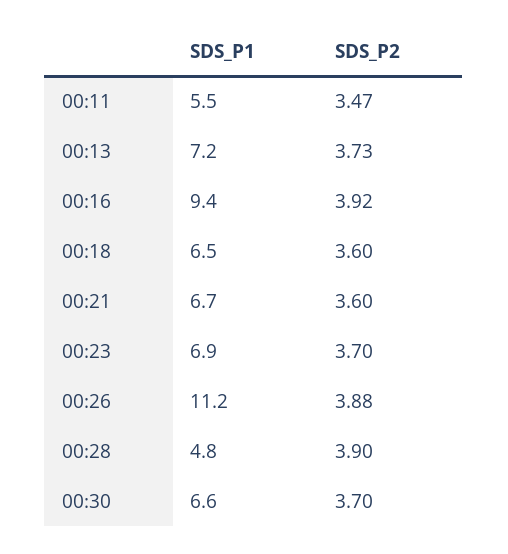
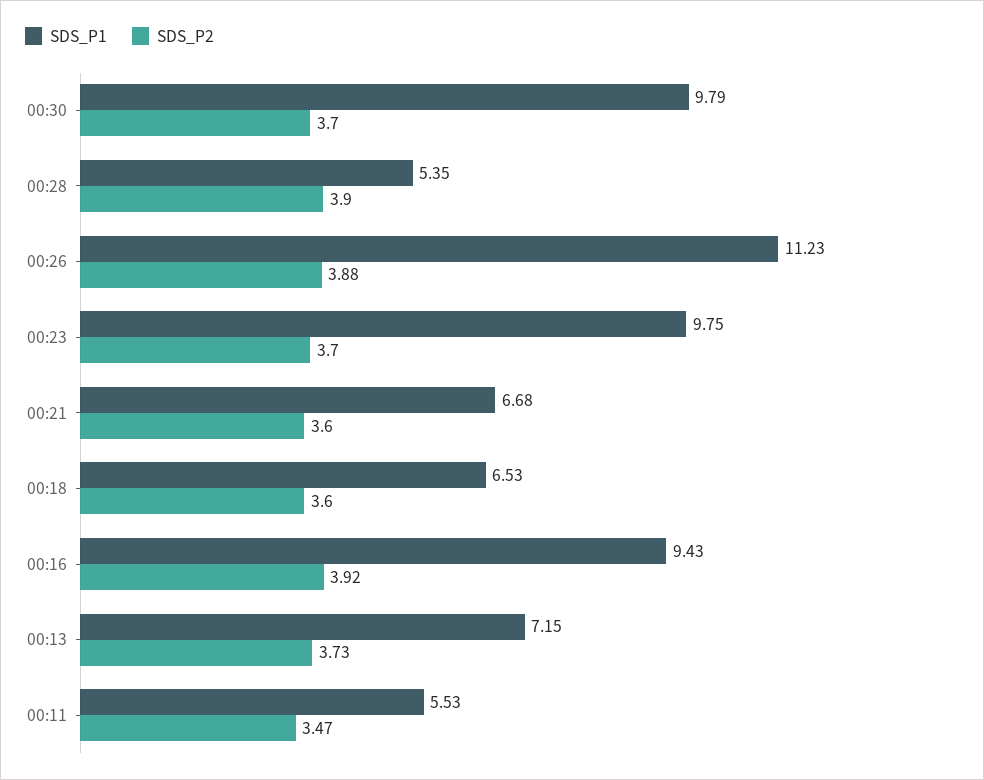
SDS_P1, 00:23: 6.9 -> 9.75
SDS_P1, 00:28: 4.8 -> 5.35
SDS_P1, 00:30: 6.6 -> 9.79

